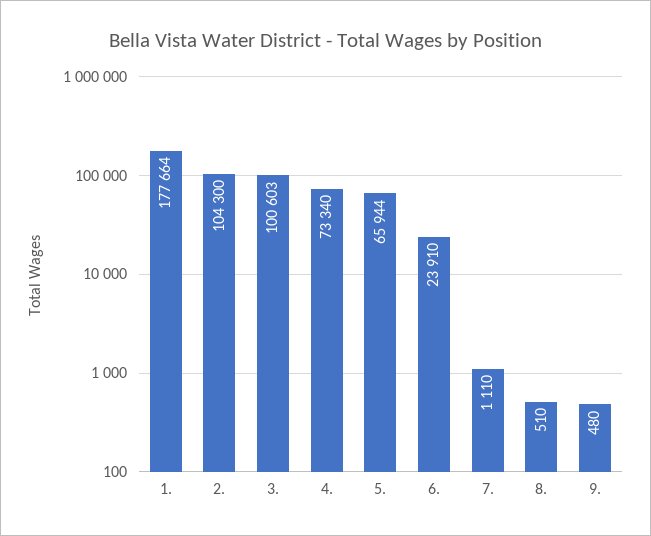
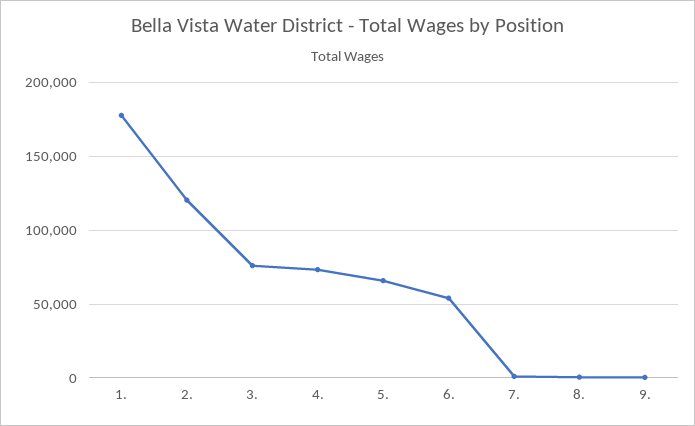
2.: 104300 -> 120000
3.: 100603 -> 75000
6.: 23910 -> 55000

